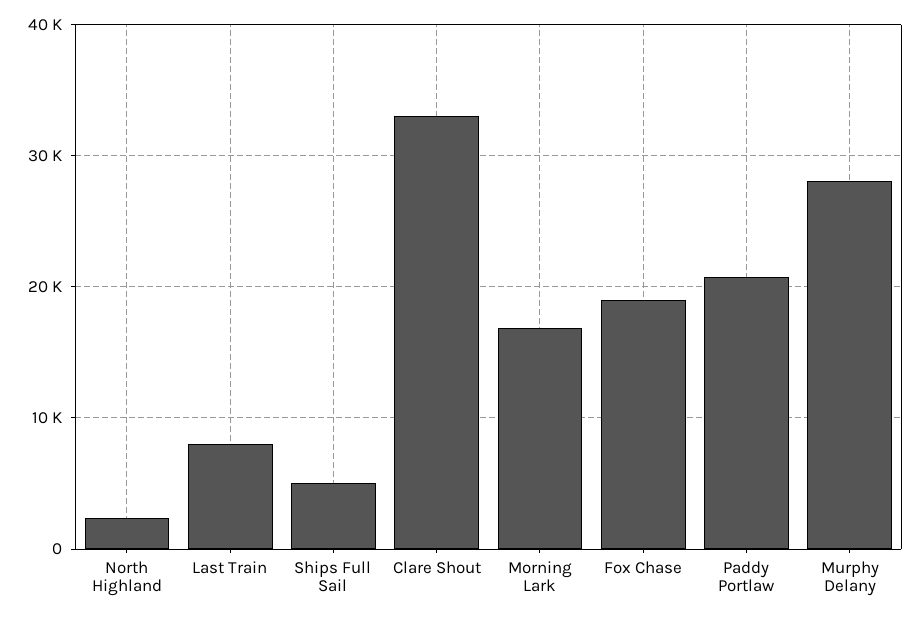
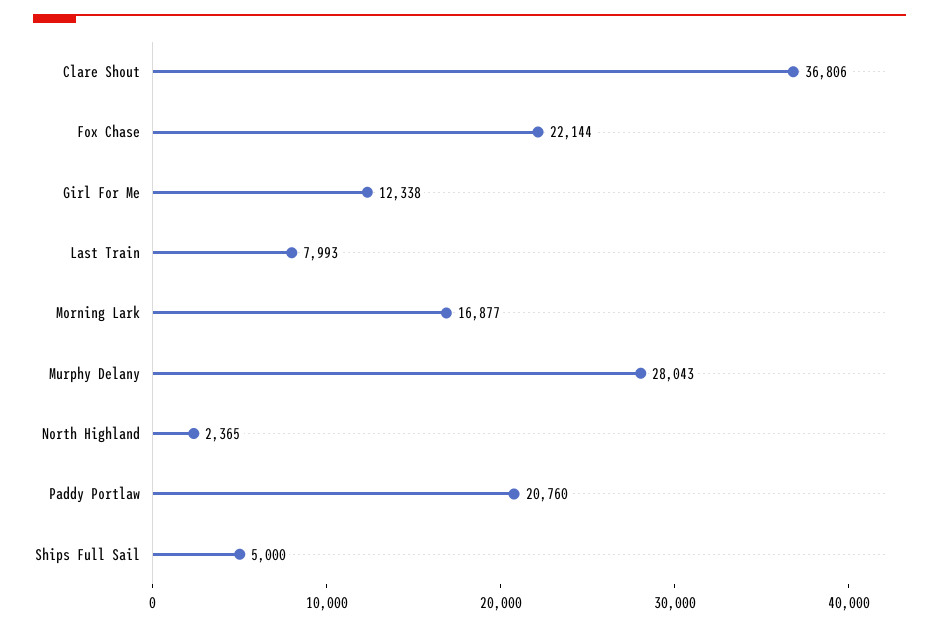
Clare Shout: 33000 -> 36806
Fox Chase: 19000 -> 22144
Girl For Me: none -> 12338

